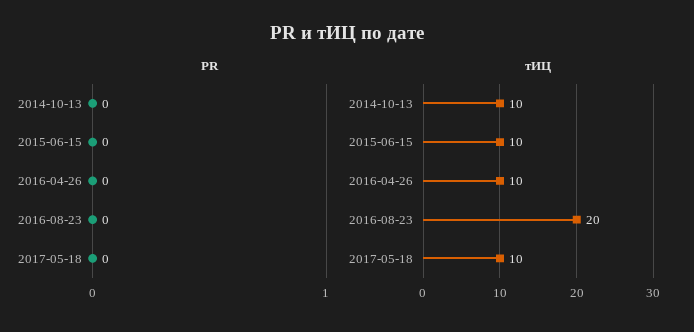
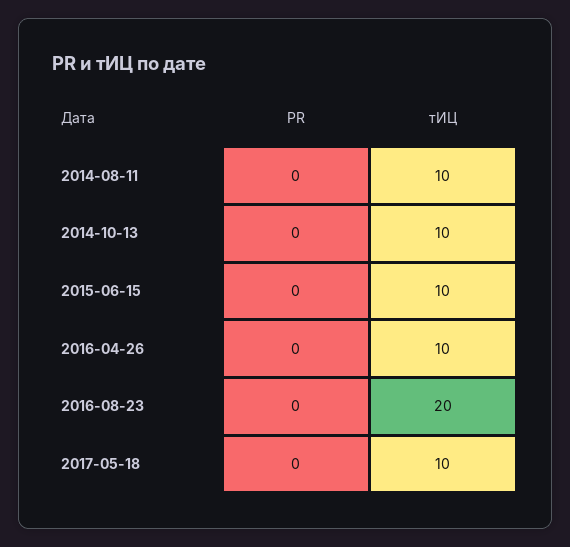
PR, 2014-08-11: none -> 0
тИЦ, 2014-08-11: none -> 10

